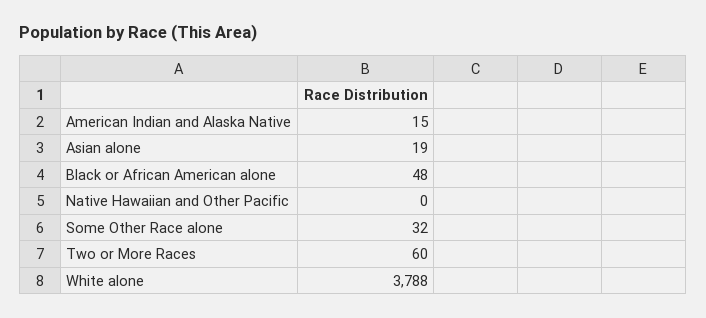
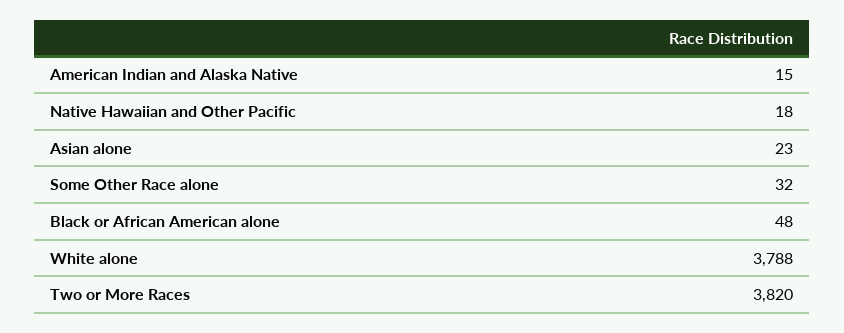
Asian alone: 19 -> 23
Native Hawaiian and Other Pacific: 0 -> 18
Two or More Races: 60 -> 3820

